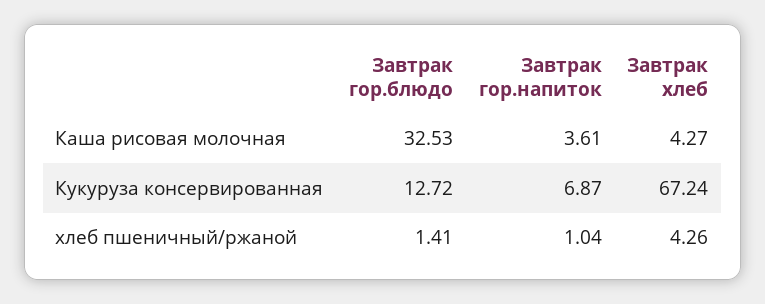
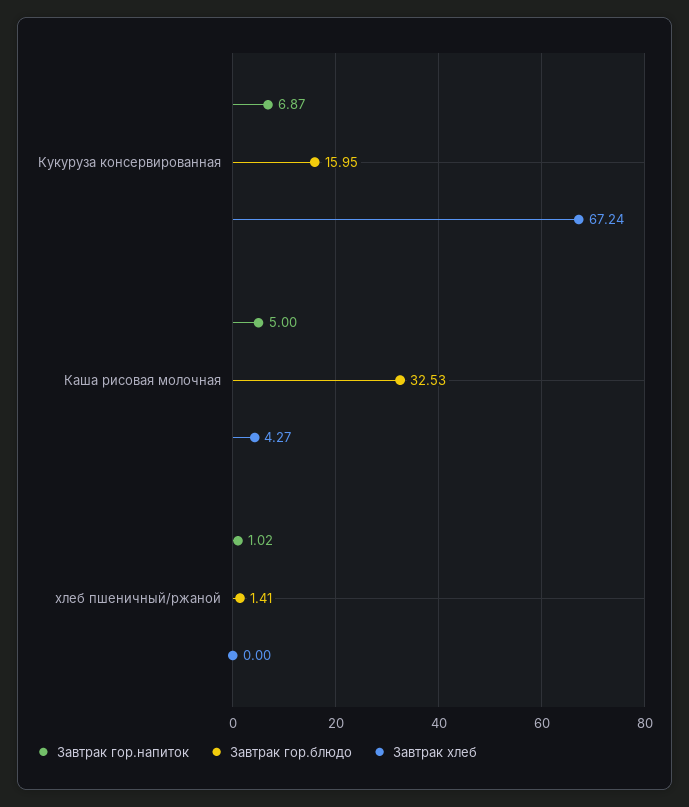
Завтрак гор.напиток, Каша рисовая молочная: 3.61 -> 5
Завтрак гор.блюдо, Кукуруза консервированная: 12.72 -> 15.95
Завтрак гор.напиток, хлеб пшеничный/ржаной: 1.04 -> 1.02
Завтрак хлеб, хлеб пшеничный/ржаной: 4.26 -> 0

